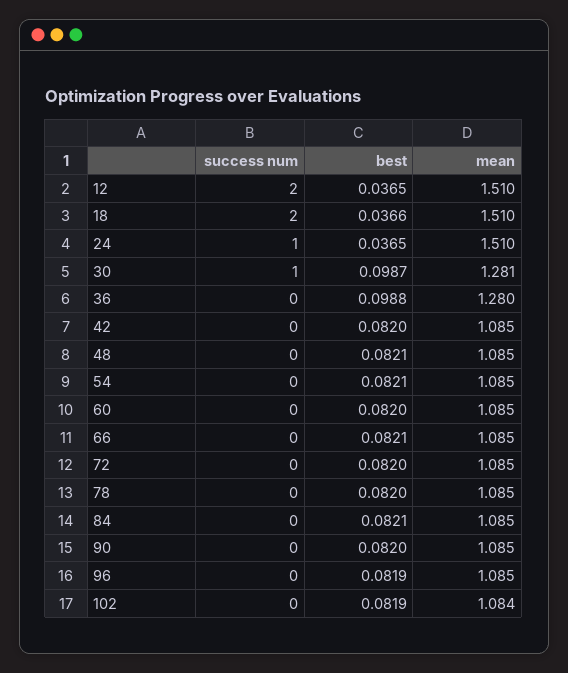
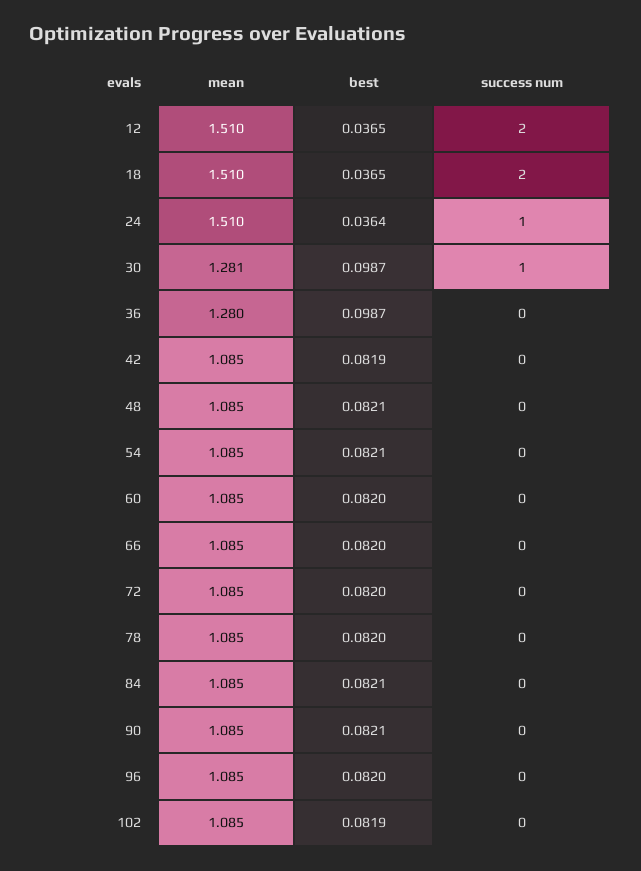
best, 18: 0.0366 -> 0.0365
best, 24: 0.0365 -> 0.0364
best, 36: 0.0988 -> 0.0987
best, 42: 0.082 -> 0.0819
best, 66: 0.0821 -> 0.082
best, 90: 0.082 -> 0.0821
best, 96: 0.0819 -> 0.082
mean, 102: 1.084 -> 1.085

